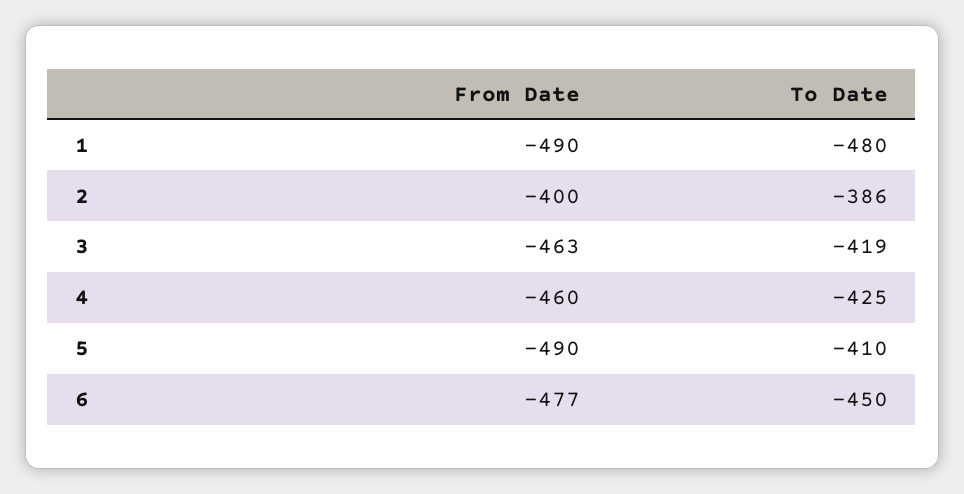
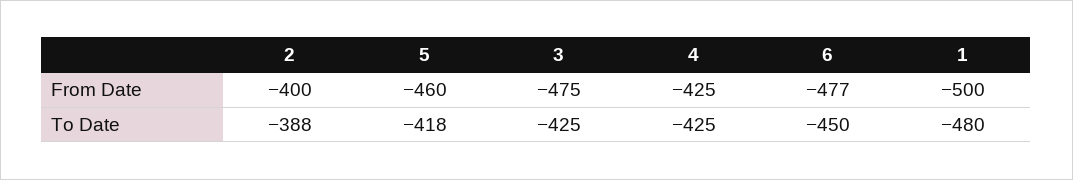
From Date, 1: -490 -> -500
To Date, 2: -386 -> -388
From Date, 3: -463 -> -475
To Date, 3: -419 -> -425
From Date, 4: -460 -> -425
From Date, 5: -490 -> -460
To Date, 5: -410 -> -418

